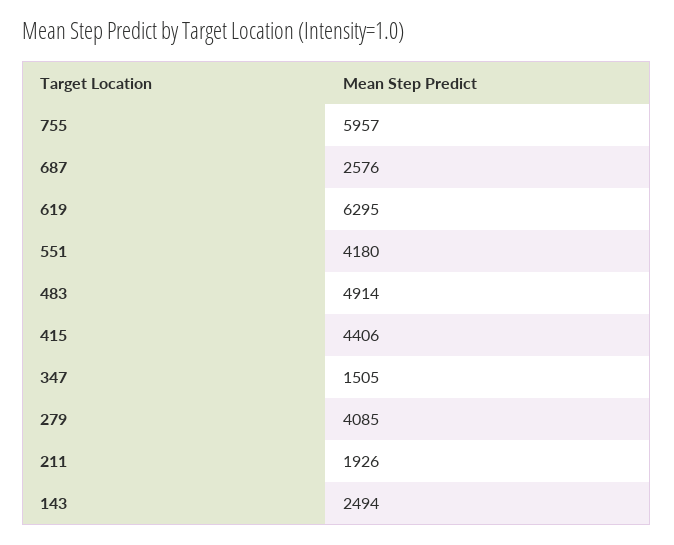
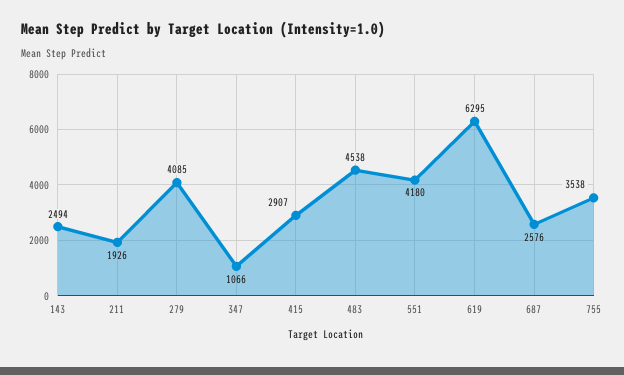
755: 5957 -> 3538
483: 4914 -> 4538
415: 4406 -> 2907
347: 1505 -> 1066

